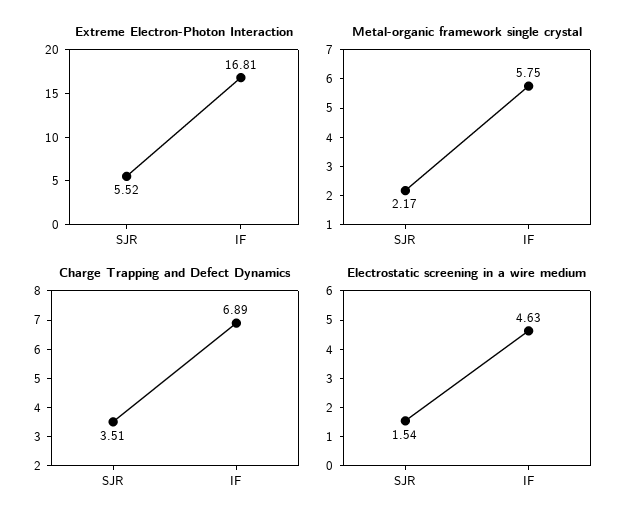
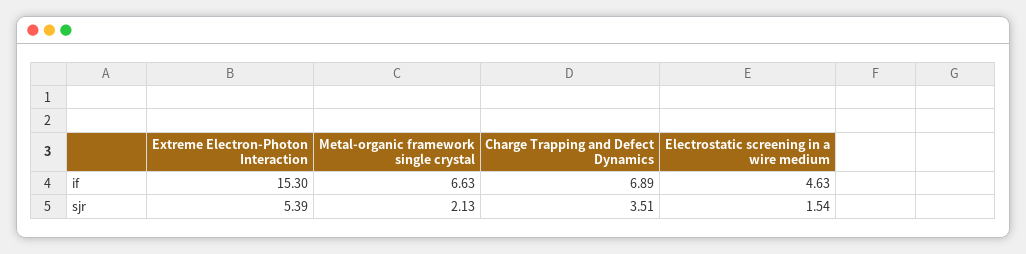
Extreme Electron-Photon Interaction, SJR: 5.52 -> 5.39
Extreme Electron-Photon Interaction, IF: 16.81 -> 15.3
Metal-organic framework single crystal, SJR: 2.17 -> 2.13
Metal-organic framework single crystal, IF: 5.75 -> 6.63

